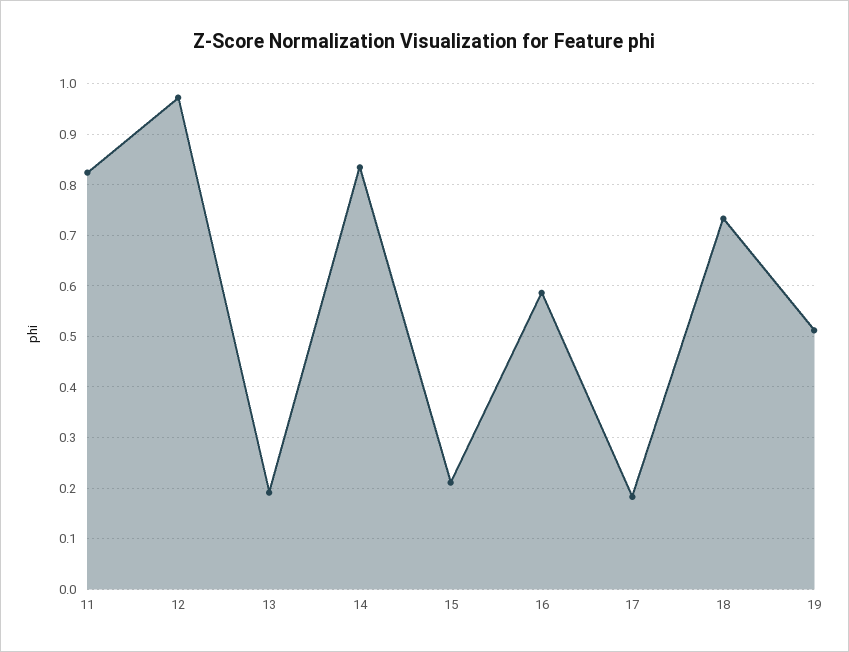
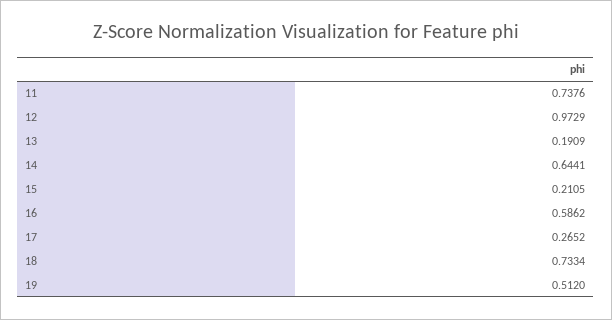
11: 0.82 -> 0.7376
14: 0.84 -> 0.6441
17: 0.18 -> 0.2652

